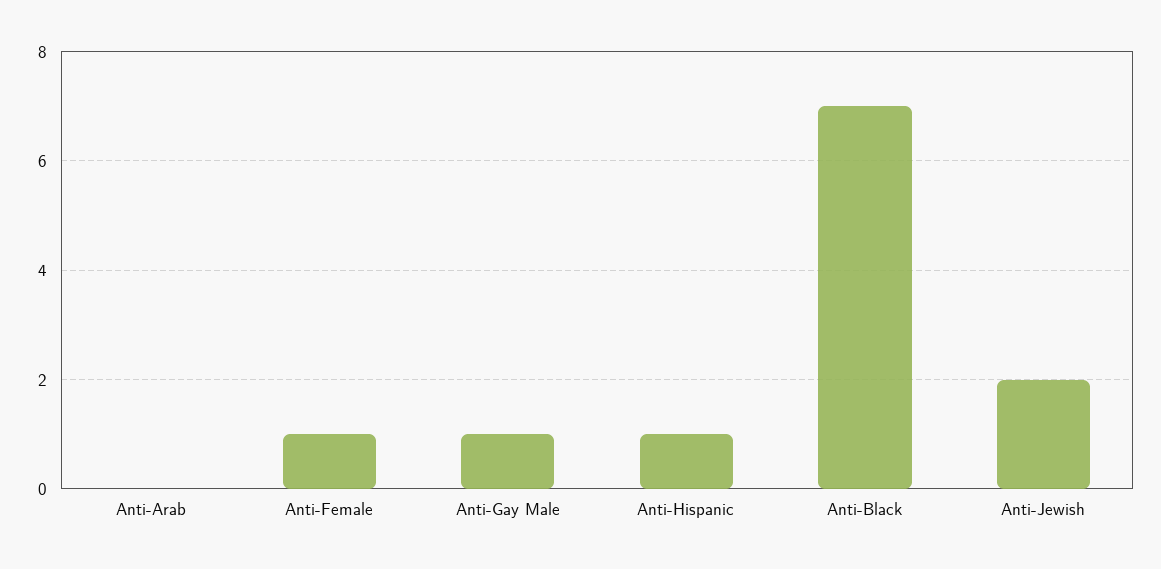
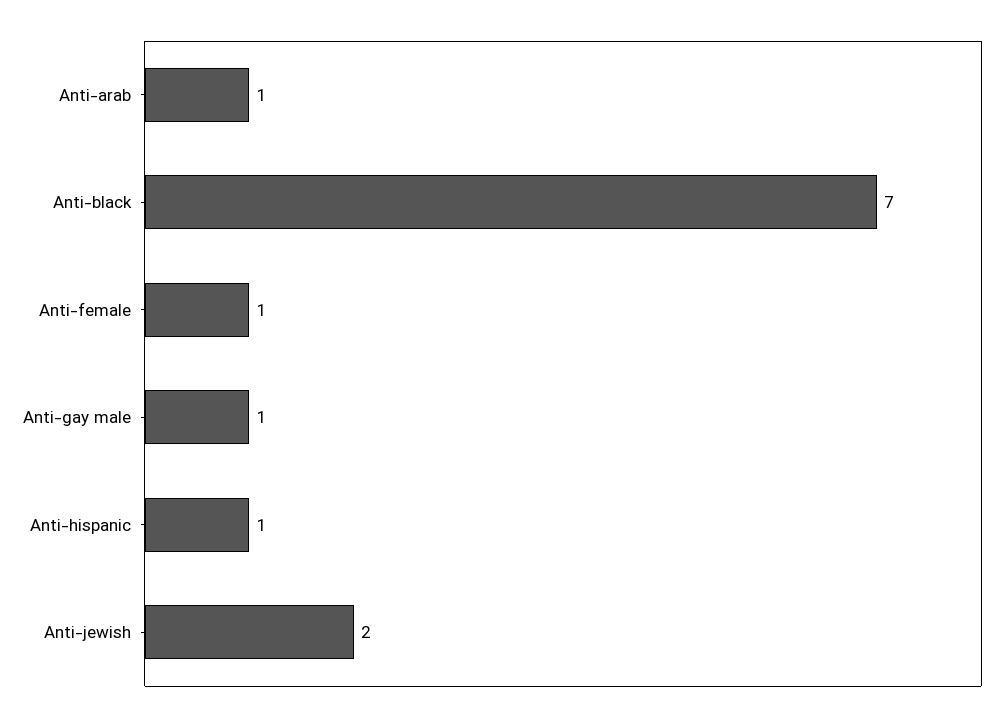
Anti-Arab: 0 -> 1

